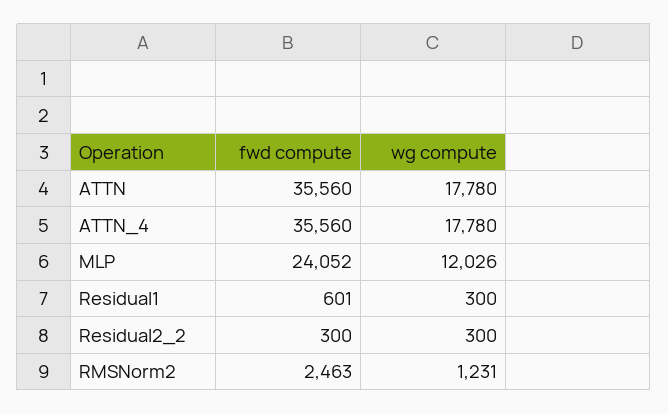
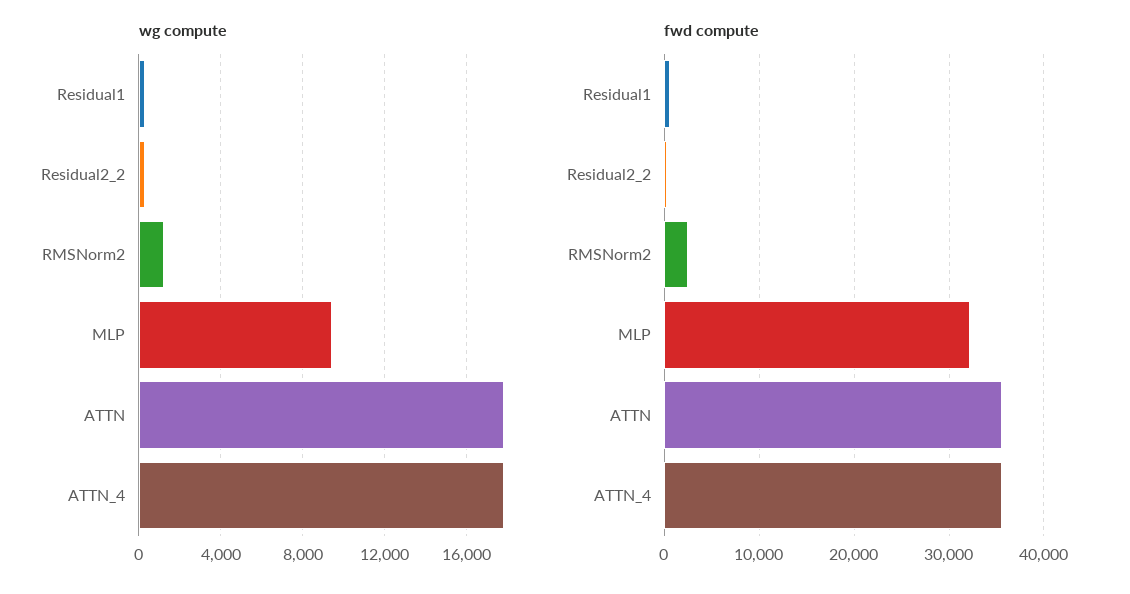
fwd compute, MLP: 24052 -> 32000
wg compute, MLP: 12026 -> 9500

